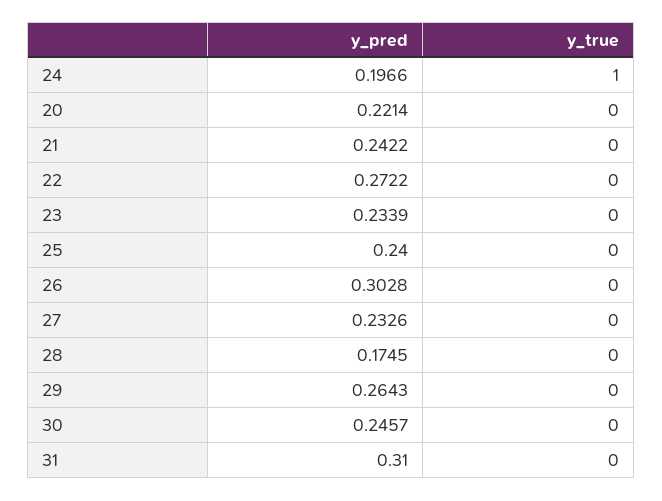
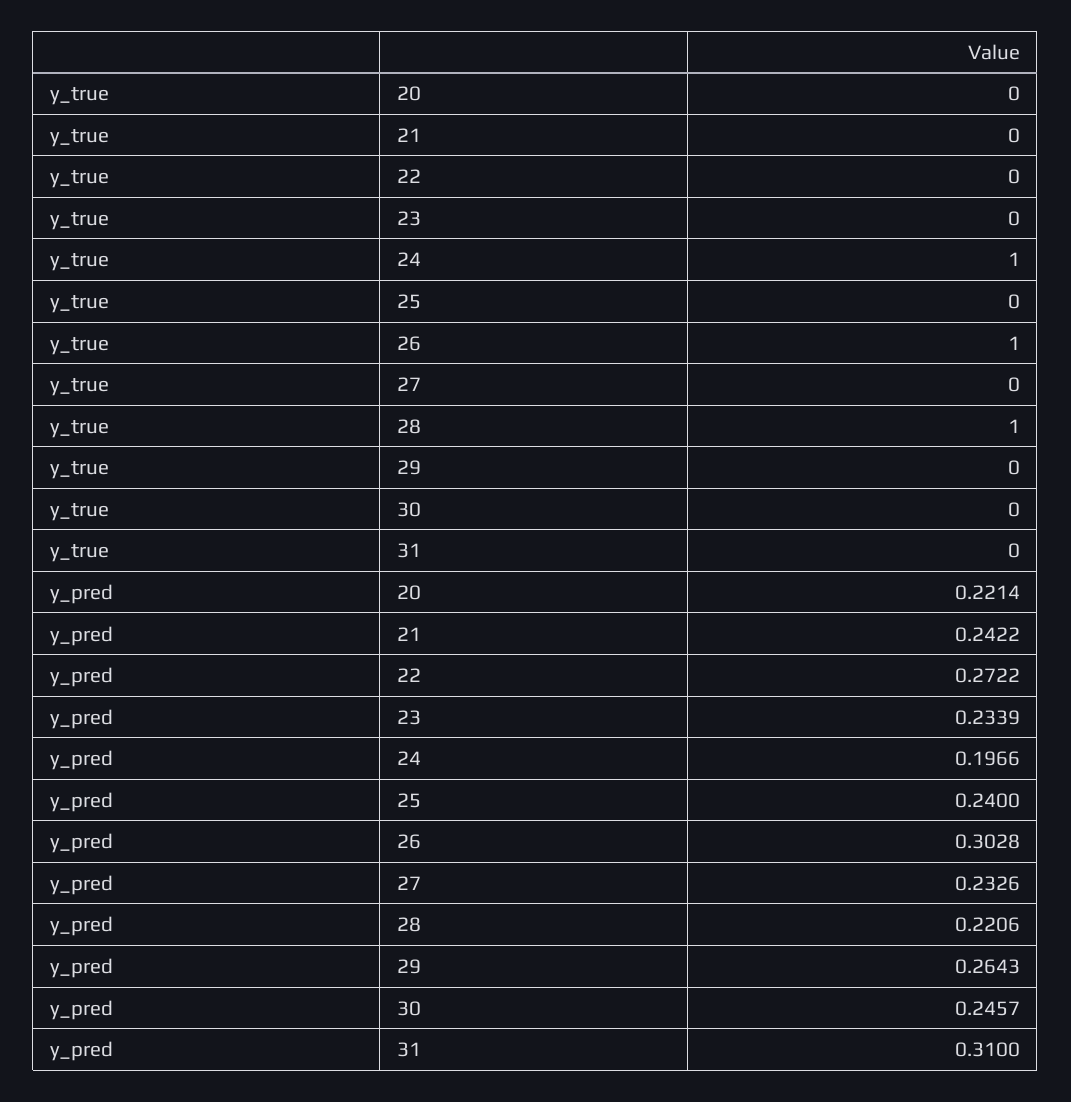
y_true, 26: 0 -> 1
y_pred, 28: 0.1745 -> 0.2206
y_true, 28: 0 -> 1

